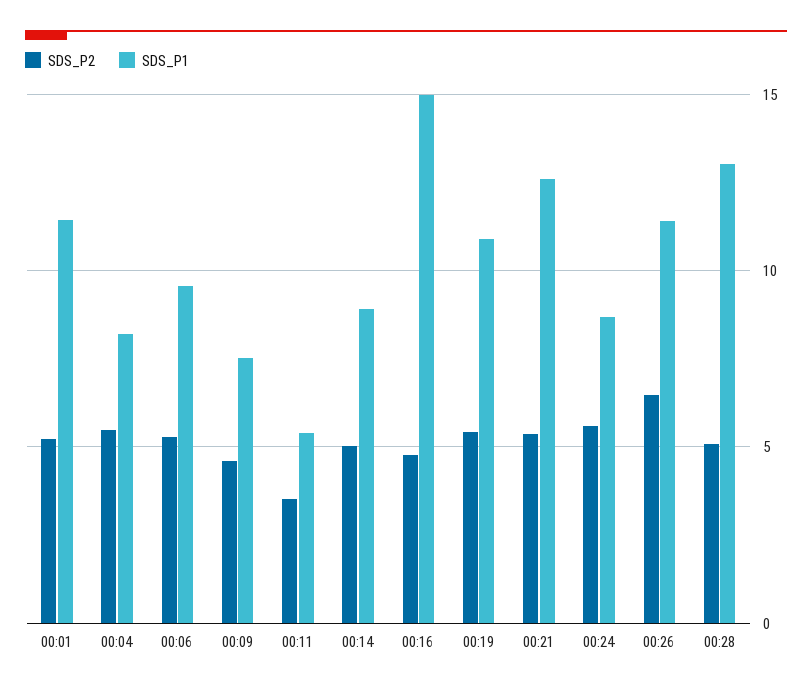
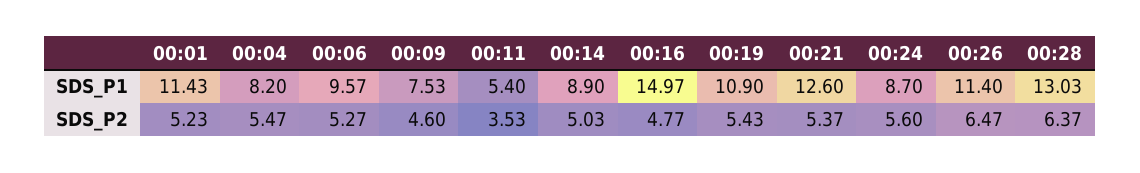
SDS_P2, 00:28: 5 -> 6.37

